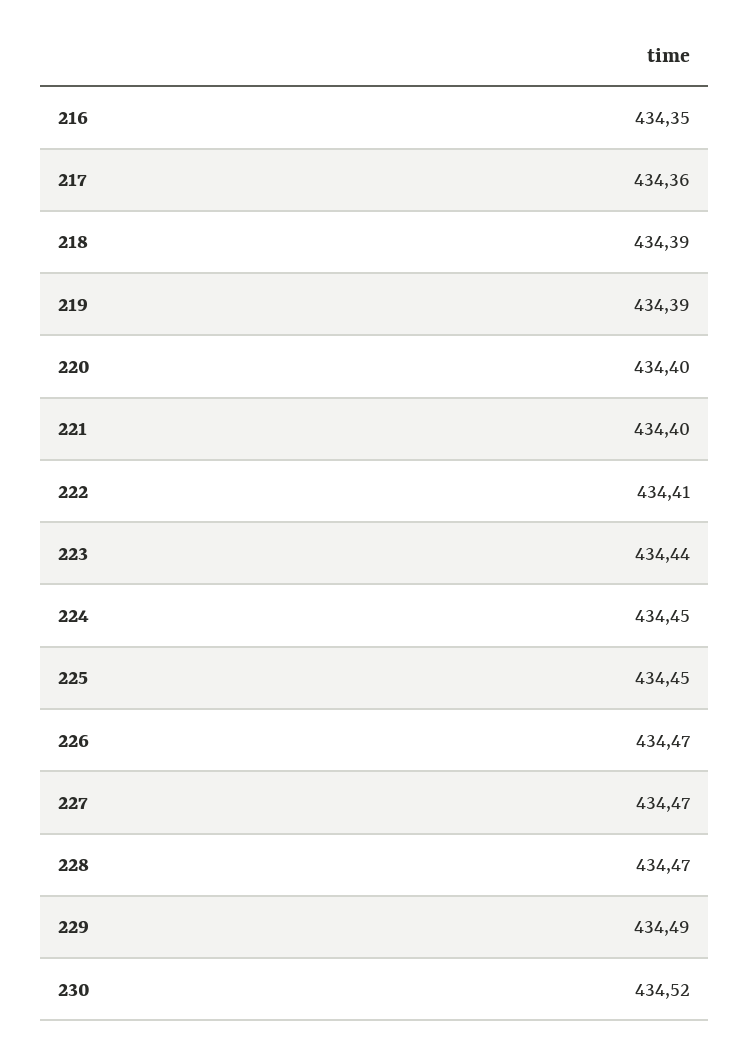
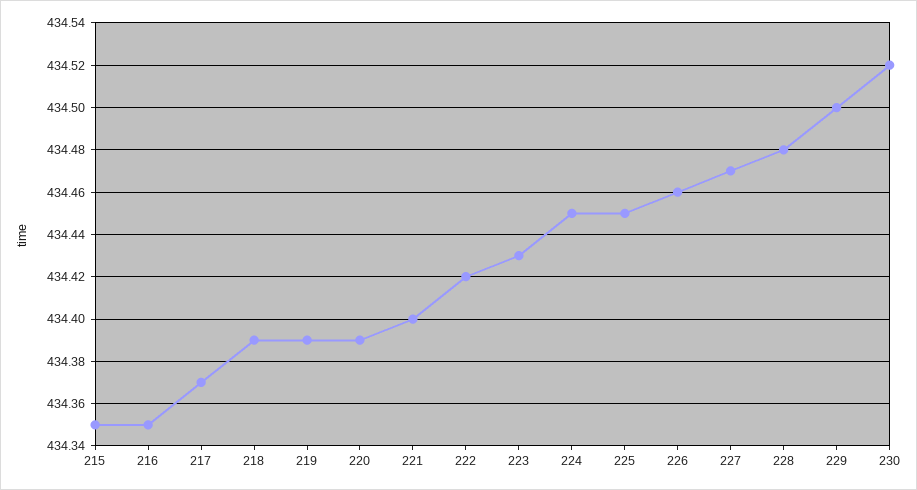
217: 434.36 -> 434.37
220: 434.4 -> 434.39
222: 434.41 -> 434.42
223: 434.44 -> 434.43
226: 434.47 -> 434.46
228: 434.47 -> 434.48
229: 434.49 -> 434.5
215: none -> 434.35

